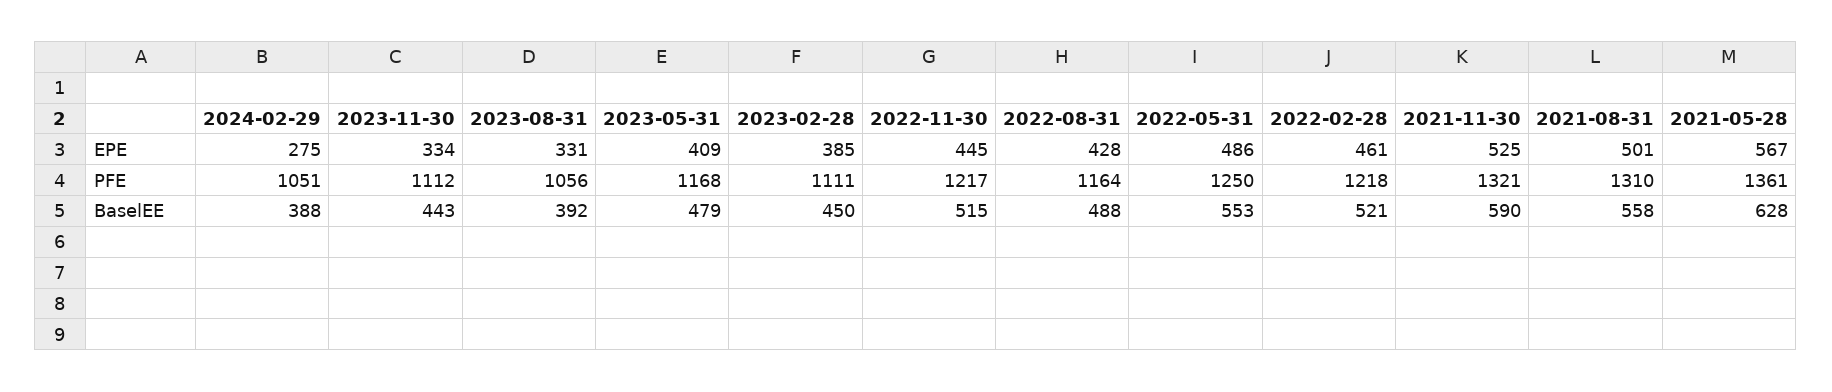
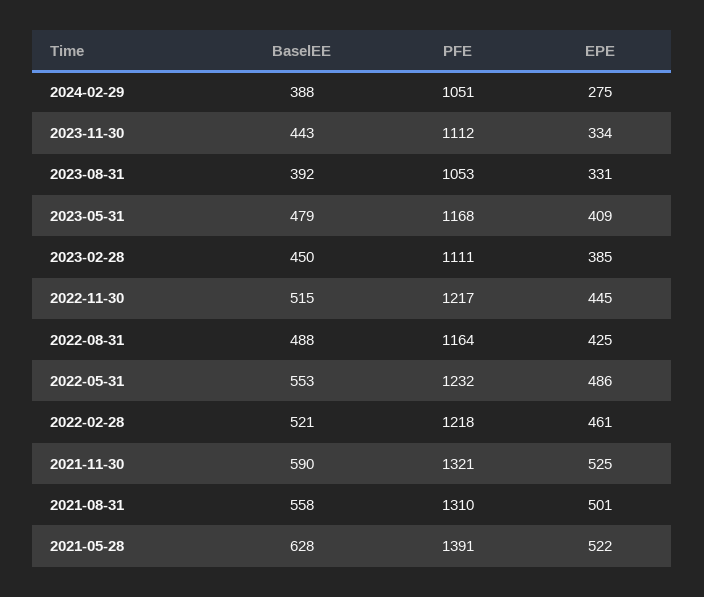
2022-08-31, EPE: 428 -> 425
2021-05-28, EPE: 567 -> 522
2023-08-31, PFE: 1056 -> 1053
2022-05-31, PFE: 1250 -> 1232
2021-05-28, PFE: 1361 -> 1391

